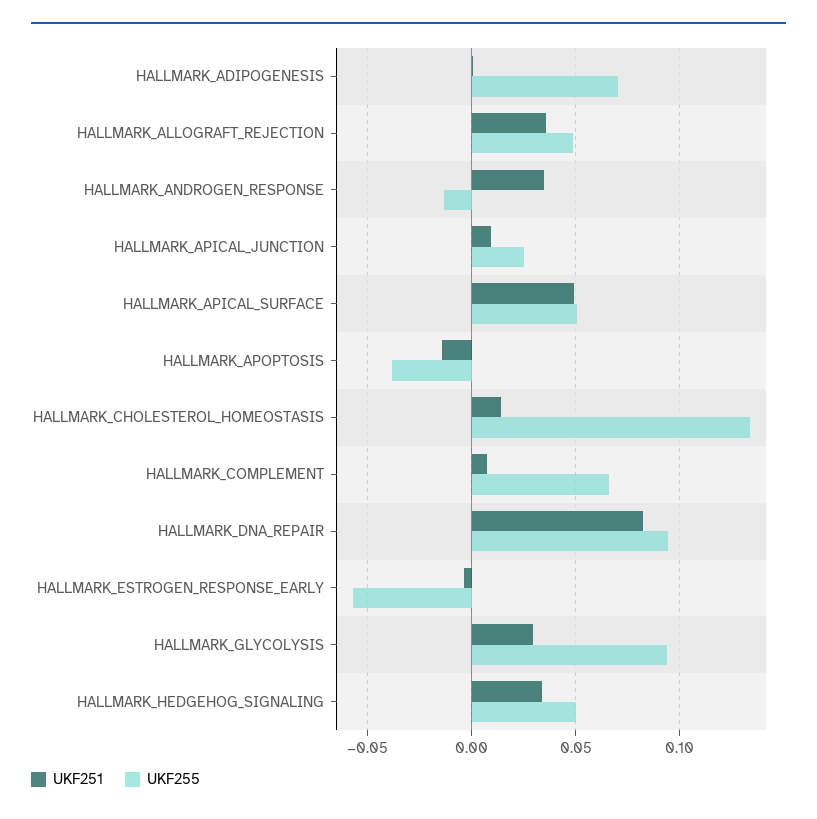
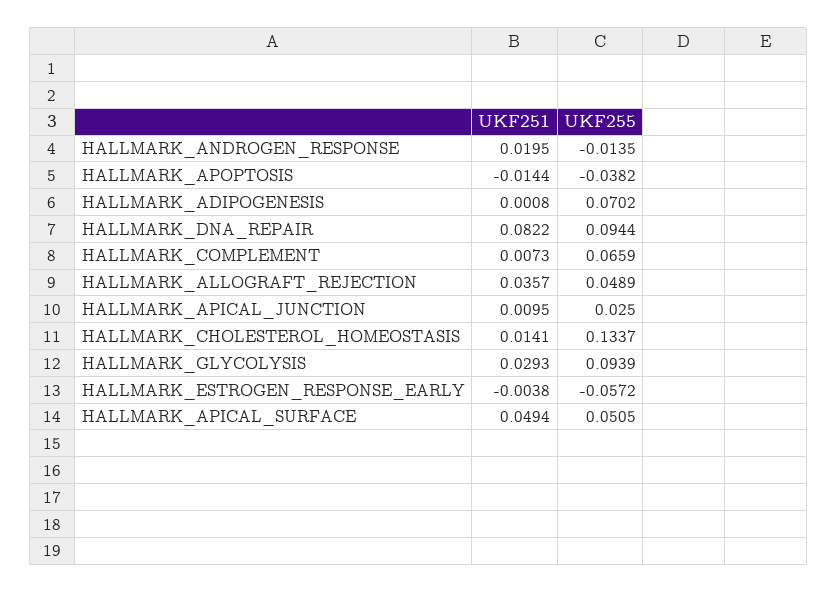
UKF251, HALLMARK_ANDROGEN_RESPONSE: 0.035 -> 0.0195
UKF251, HALLMARK_HEDGEHOG_SIGNALING: 0.035 -> none
UKF255, HALLMARK_HEDGEHOG_SIGNALING: 0.05 -> none

